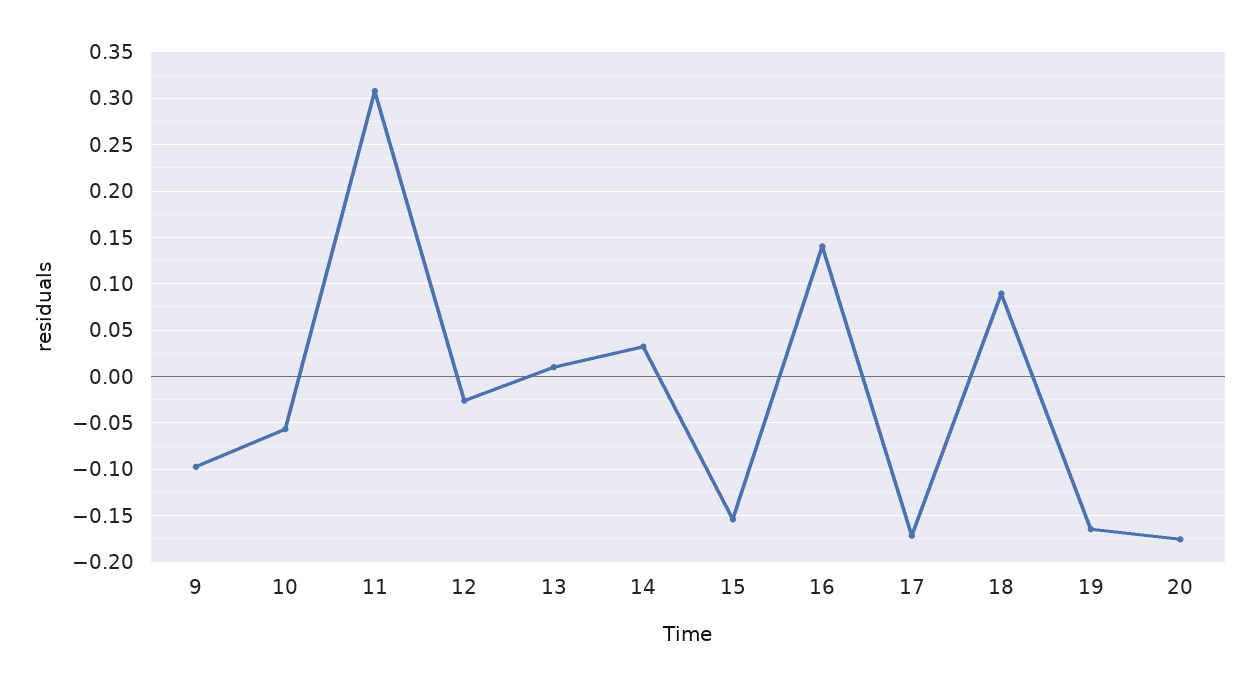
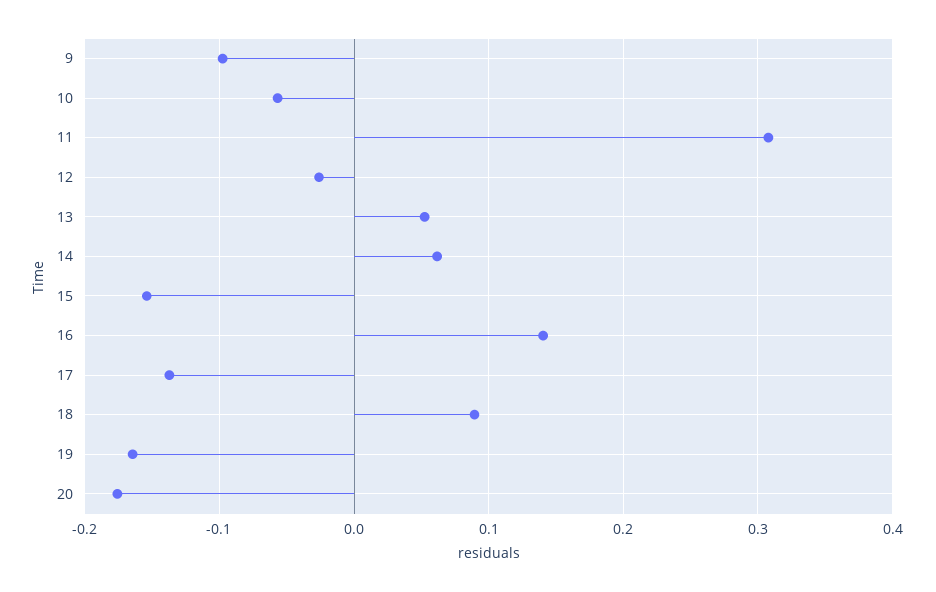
13: 0.01 -> 0.05
14: 0.03 -> 0.06
17: -0.17 -> -0.14

